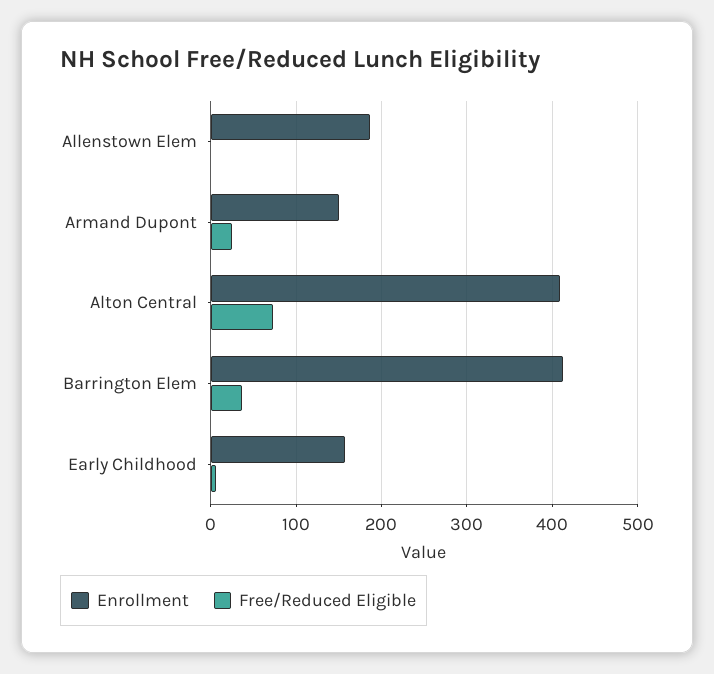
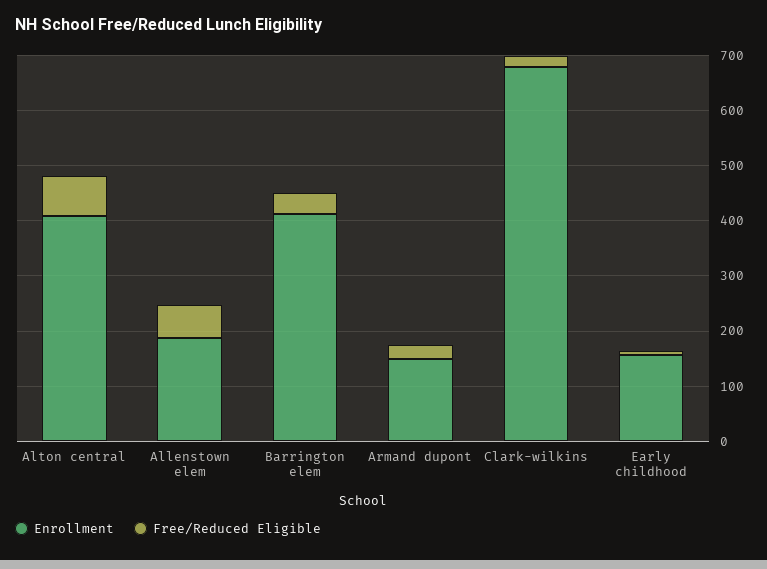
Free/Reduced Eligible, Allenstown Elem: 0 -> 60
Enrollment, Clark-wilkins: none -> 680
Free/Reduced Eligible, Clark-wilkins: none -> 20

